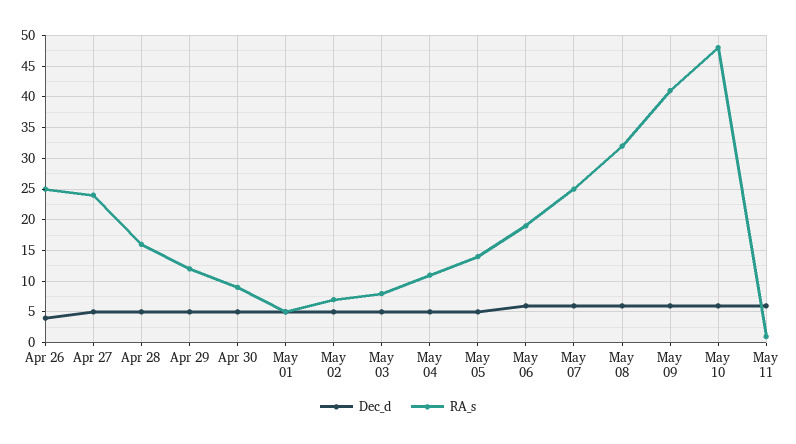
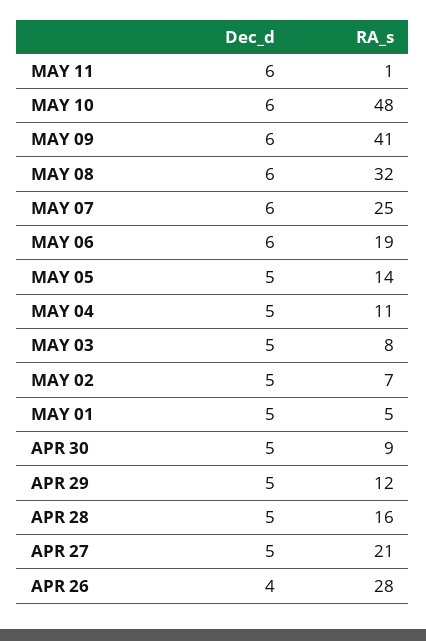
RA_s, Apr 26: 25 -> 28
RA_s, Apr 27: 24 -> 21

